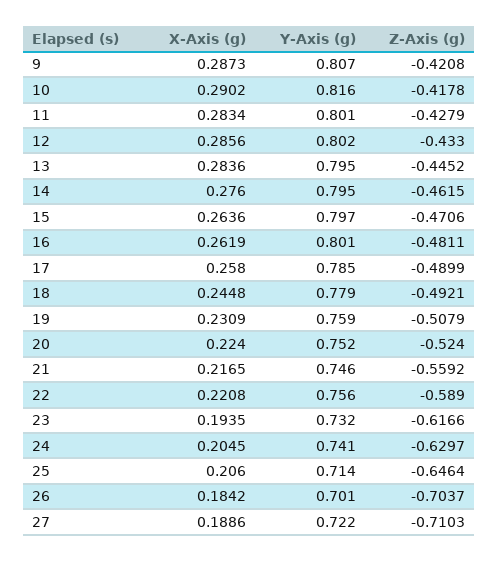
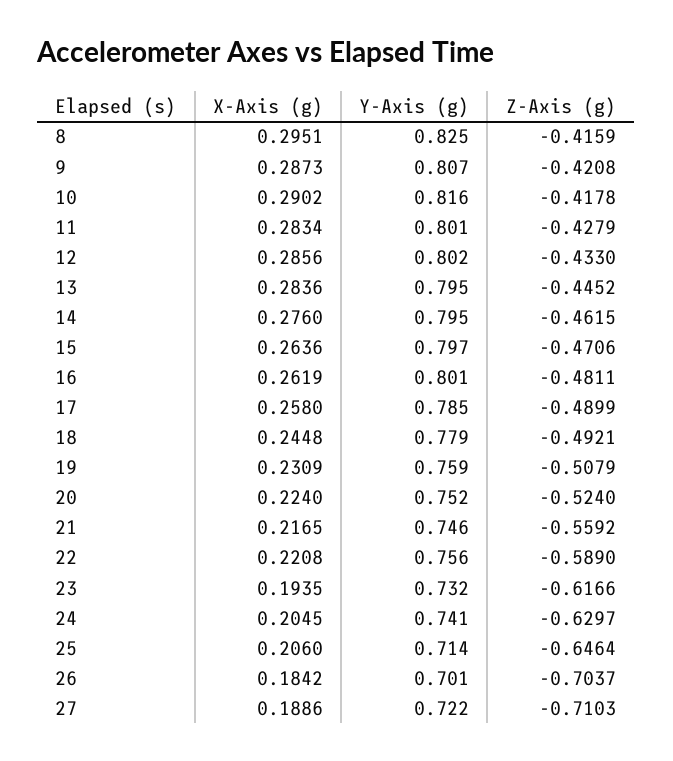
X-Axis (g), 8: none -> 0.2951
Y-Axis (g), 8: none -> 0.825
Z-Axis (g), 8: none -> -0.4159

